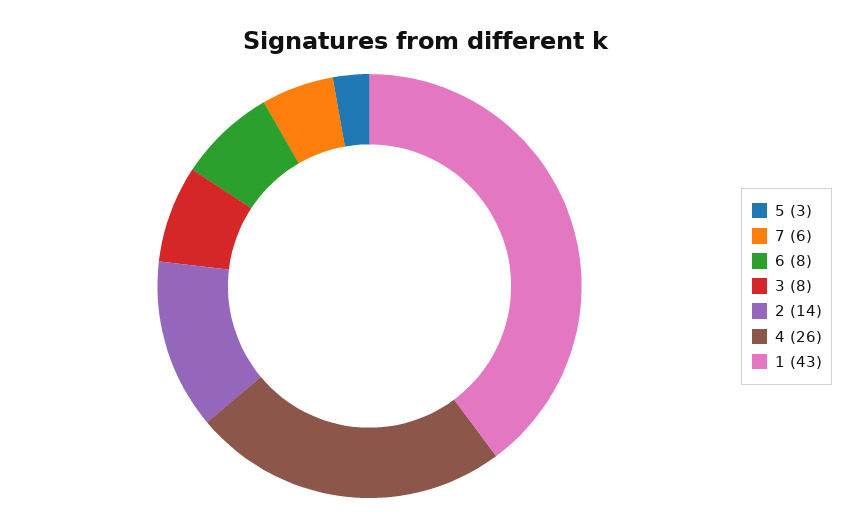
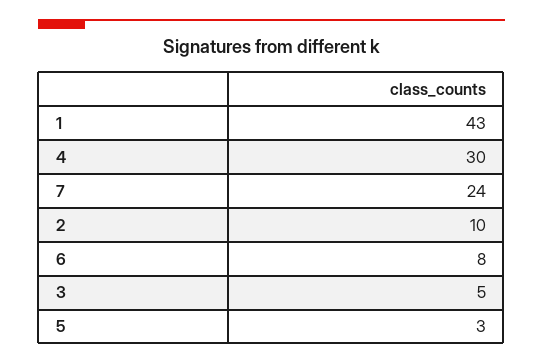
7: 6 -> 24
3: 8 -> 5
2: 14 -> 10
4: 26 -> 30

